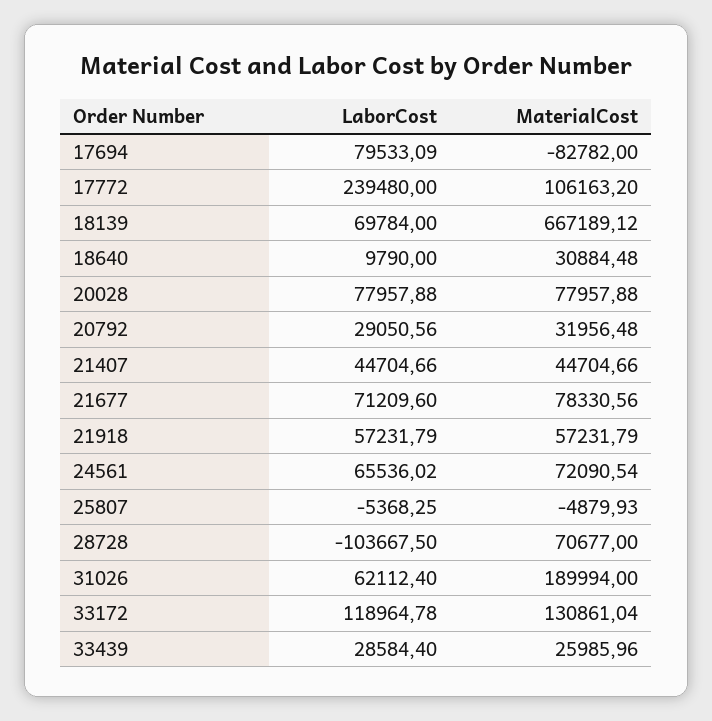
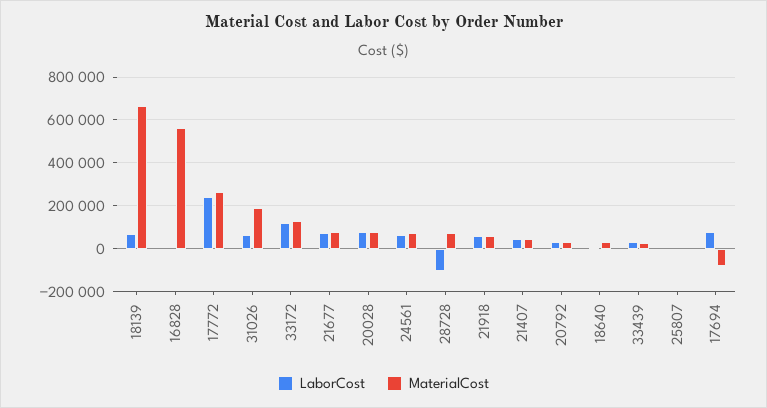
MaterialCost, 17772: 106163.2 -> 250000
LaborCost, 16828: none -> 0
MaterialCost, 16828: none -> 550000

